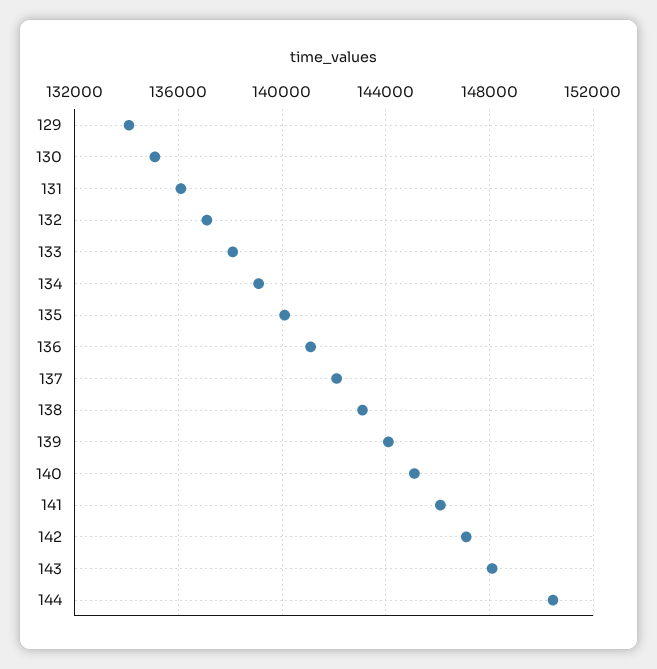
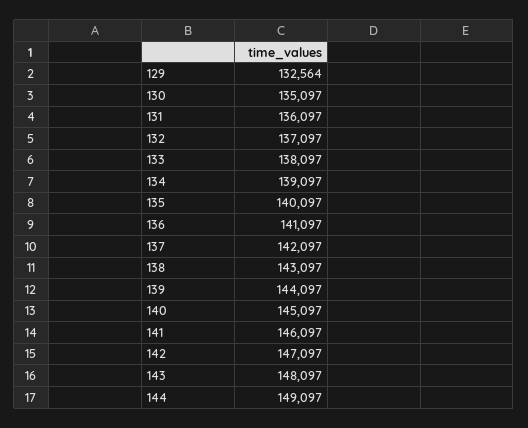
129: 134000 -> 132564
144: 150500 -> 149097

